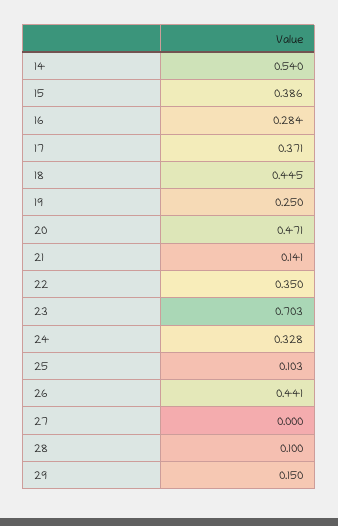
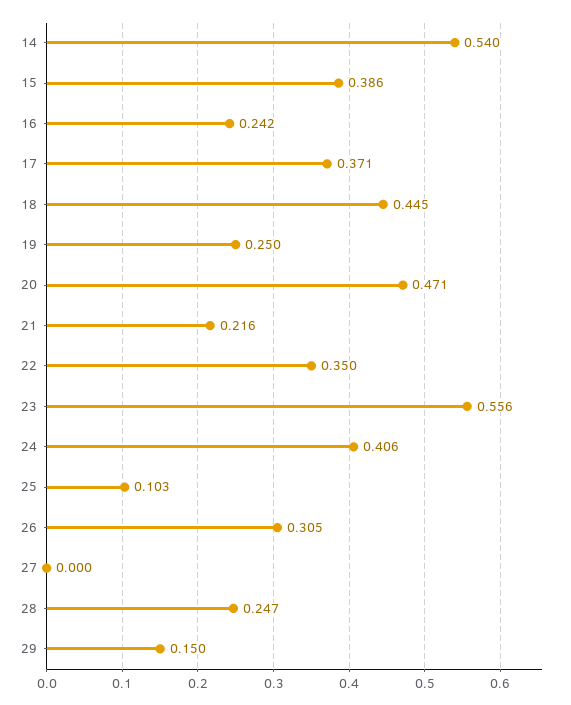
16: 0.284 -> 0.242
21: 0.141 -> 0.216
23: 0.703 -> 0.556
24: 0.328 -> 0.406
26: 0.441 -> 0.305
28: 0.1 -> 0.247

